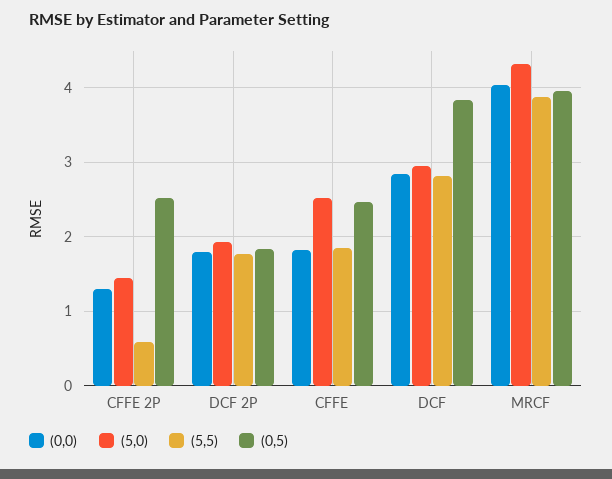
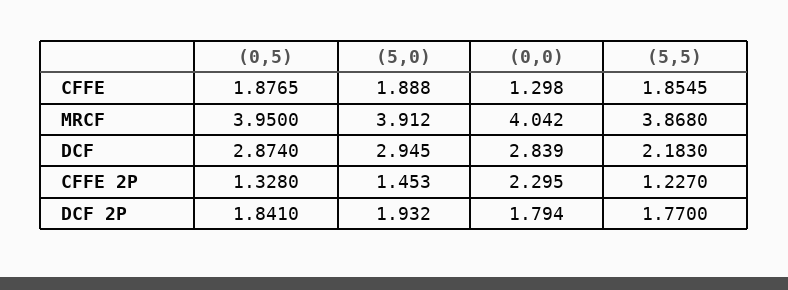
(0,0), CFFE 2P: 1.3 -> 2.295
(5,5), CFFE 2P: 0.6 -> 1.227
(0,5), CFFE 2P: 2.5 -> 1.328
(0,0), CFFE: 1.8 -> 1.298
(5,0), CFFE: 2.5 -> 1.888
(0,5), CFFE: 2.5 -> 1.8765
(5,5), DCF: 2.8 -> 2.183
(0,5), DCF: 3.8 -> 2.874
(5,0), MRCF: 4.3 -> 3.912

